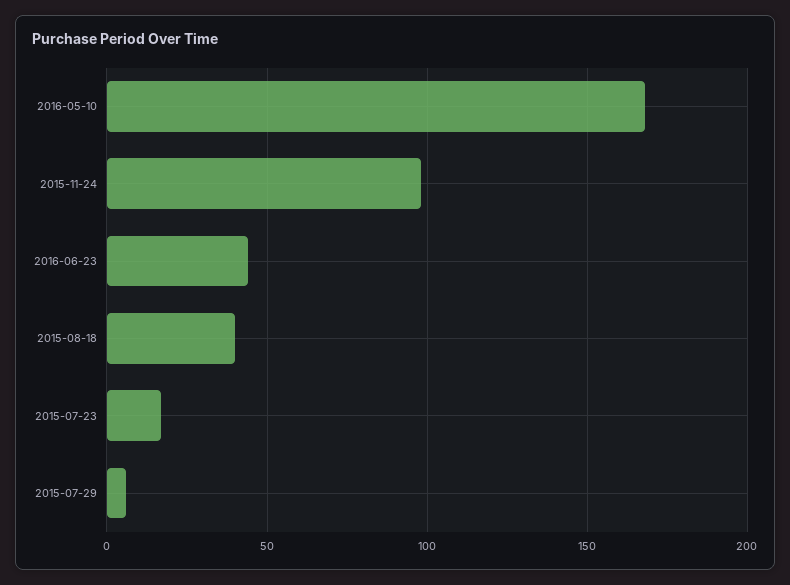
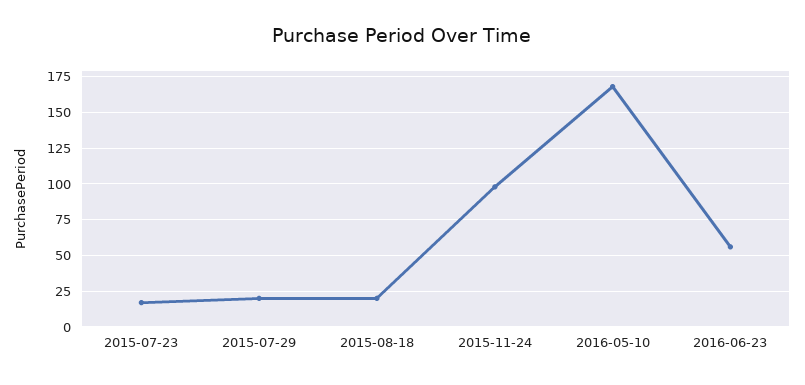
2016-06-23: 45 -> 55
2015-08-18: 40 -> 20
2015-07-29: 5 -> 20

